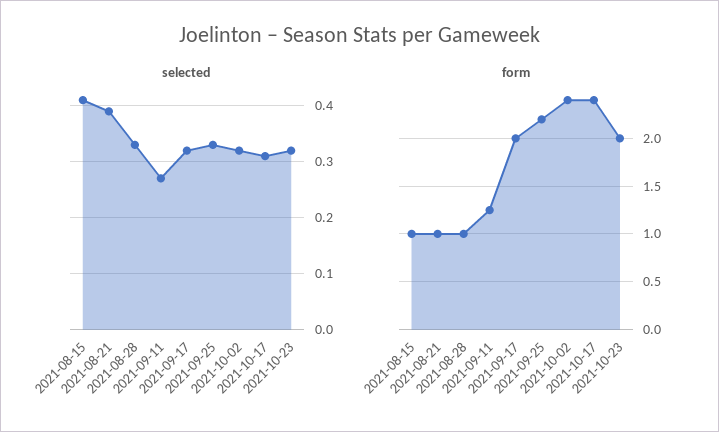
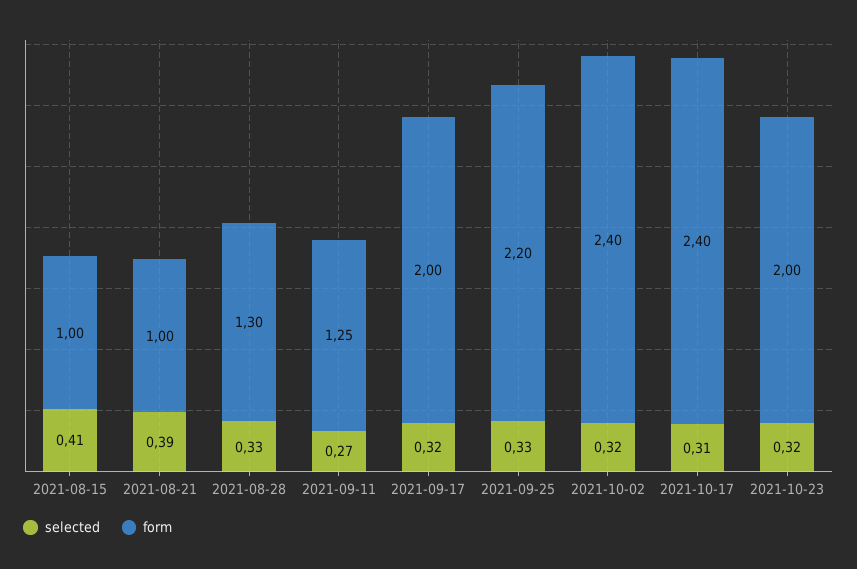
form, 2021-08-28: 1 -> 1.3

